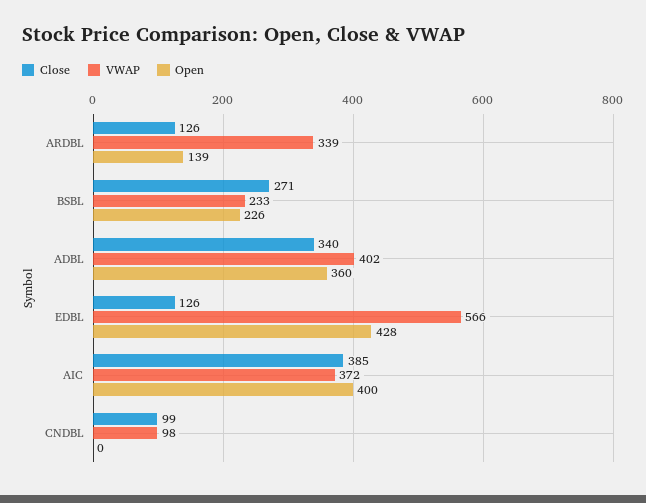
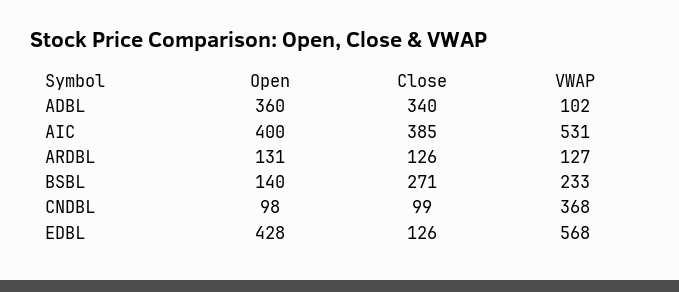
VWAP, ARDBL: 339 -> 127
Open, ARDBL: 139 -> 131
Open, BSBL: 226 -> 140
VWAP, ADBL: 402 -> 102
VWAP, EDBL: 566 -> 568
VWAP, AIC: 372 -> 531
VWAP, CNDBL: 98 -> 368
Open, CNDBL: 0 -> 98

